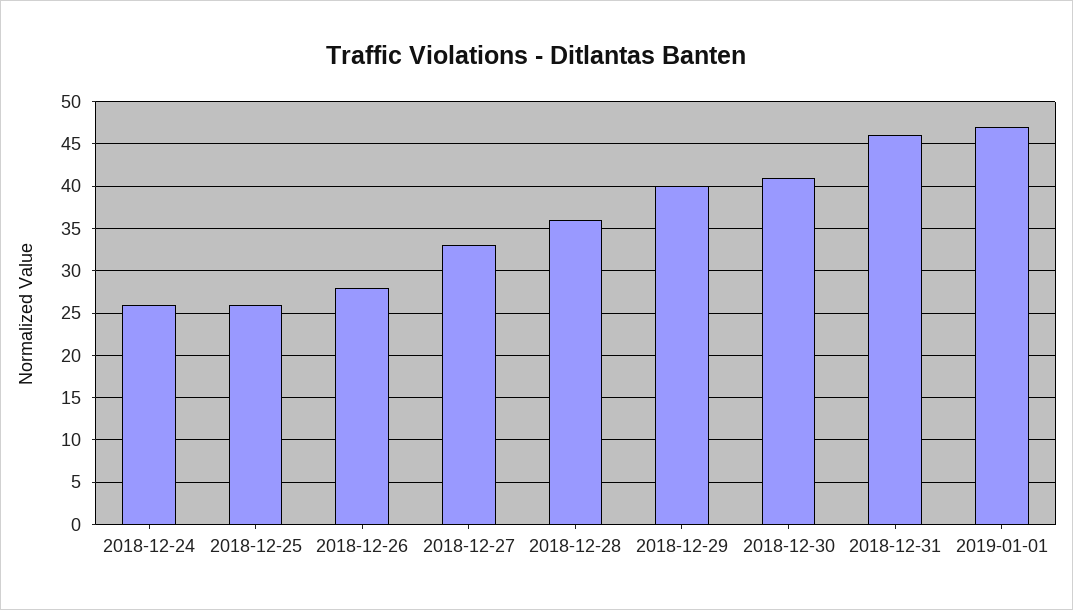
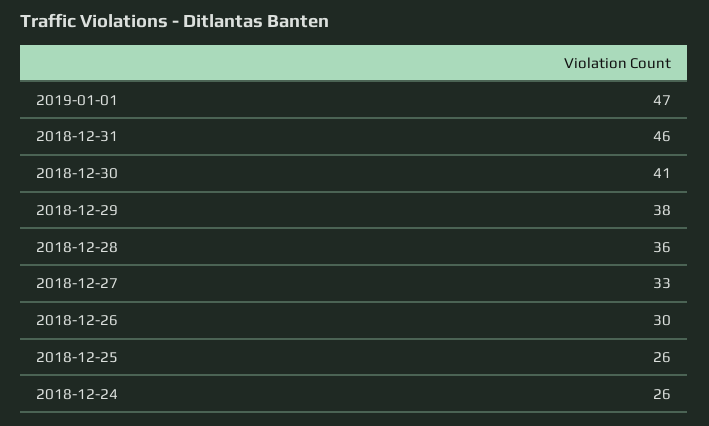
2018-12-26: 28 -> 30
2018-12-29: 40 -> 38

